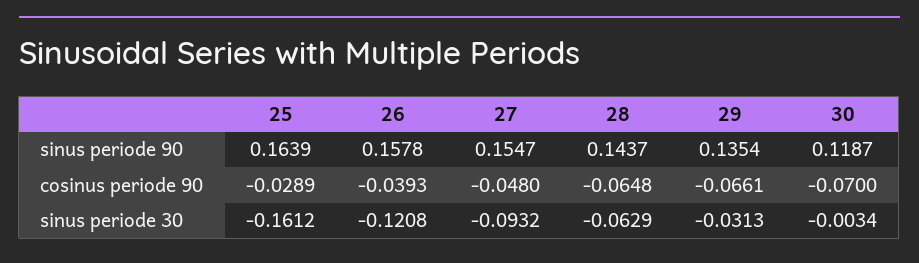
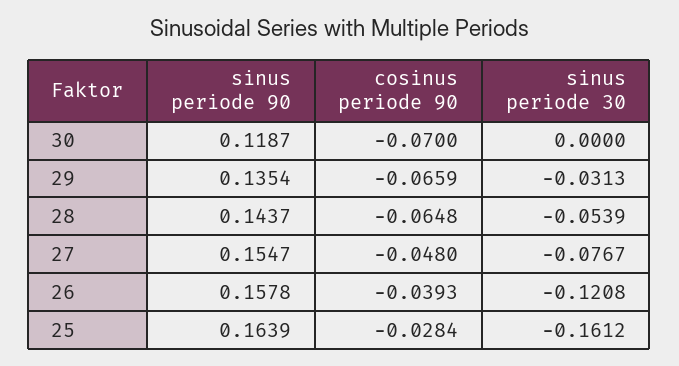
25, cosinus periode 90: -0.0289 -> -0.0284
29, cosinus periode 90: -0.0661 -> -0.0659
27, sinus periode 30: -0.0932 -> -0.0767
28, sinus periode 30: -0.0629 -> -0.0539
30, sinus periode 30: -0.0034 -> 0

